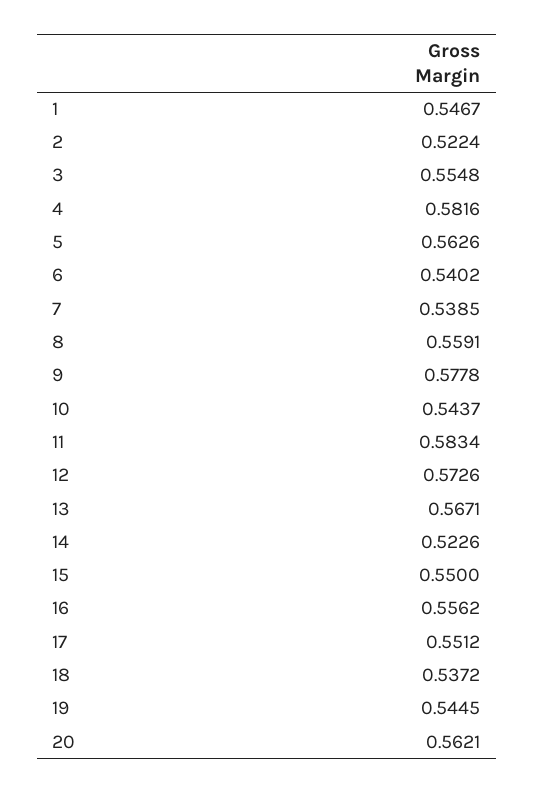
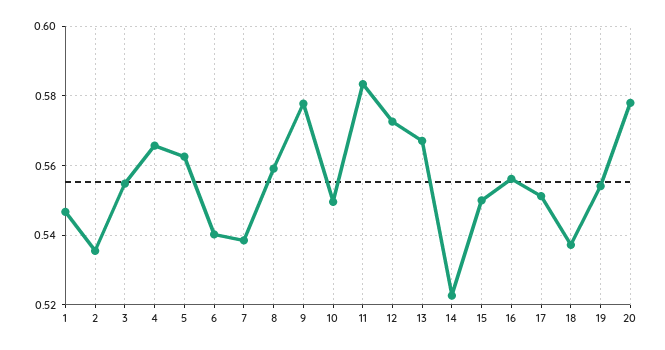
2: 0.5224 -> 0.536
4: 0.5816 -> 0.566
10: 0.5437 -> 0.55
19: 0.5445 -> 0.554
20: 0.5621 -> 0.578

